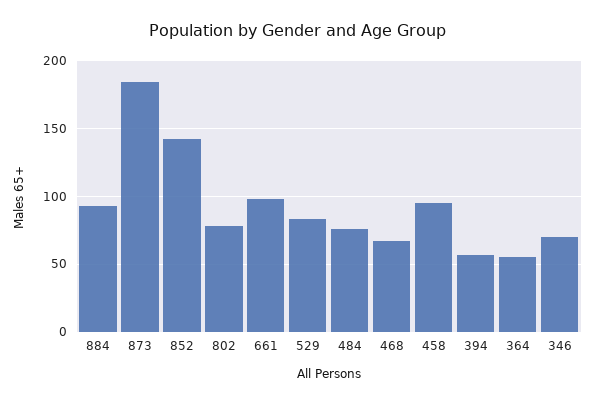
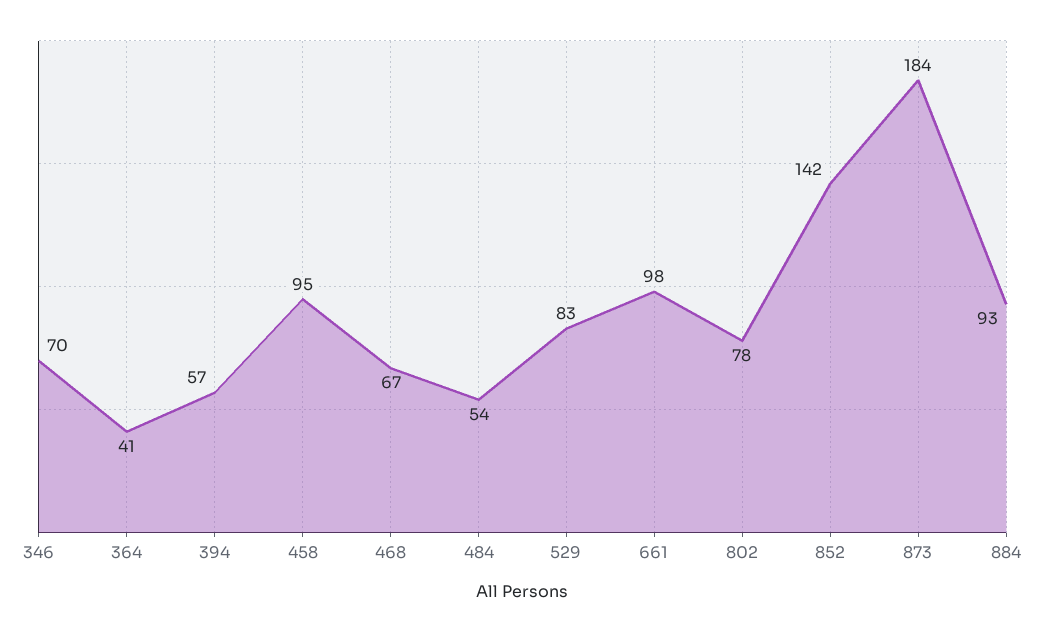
484: 75 -> 54
364: 55 -> 41

